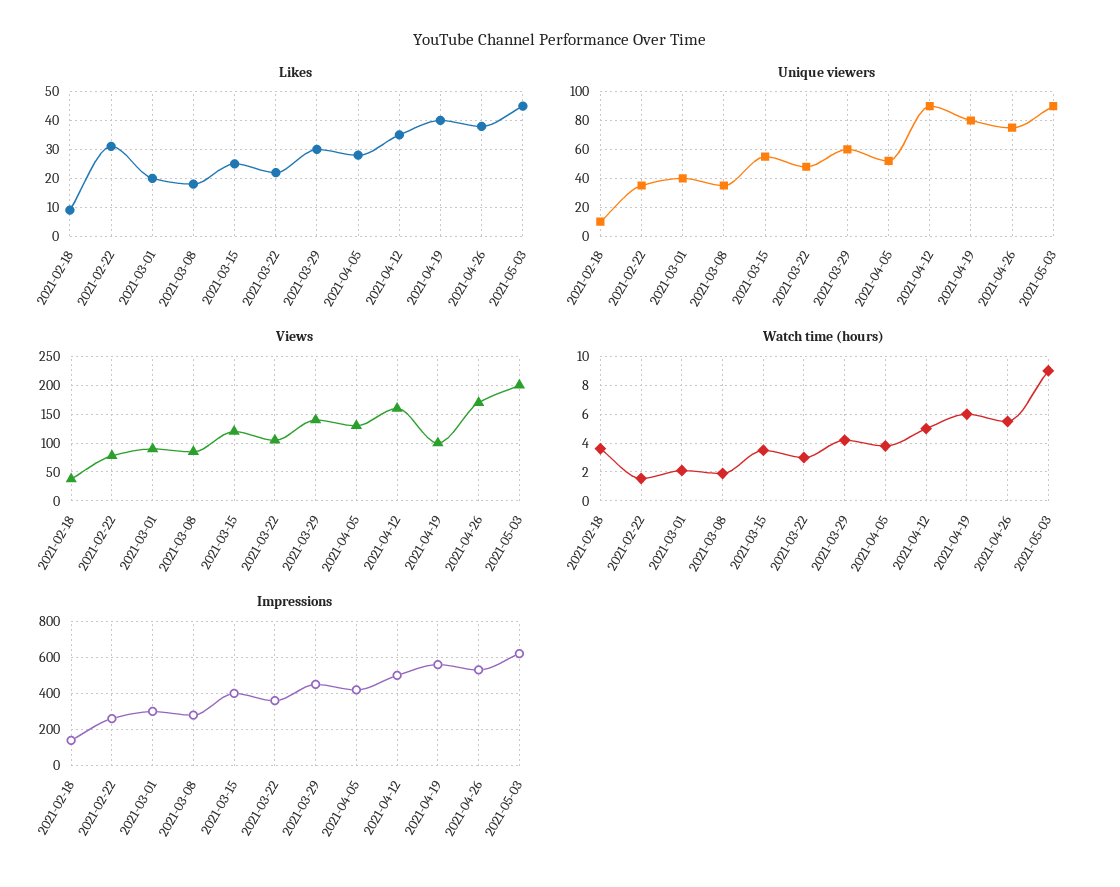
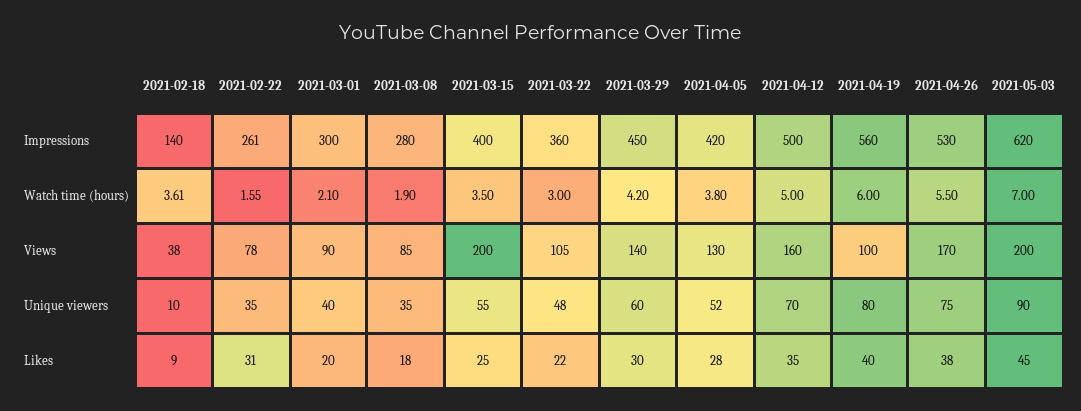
Unique viewers, 2021-04-12: 90 -> 70
Views, 2021-03-15: 125 -> 200
Watch time (hours), 2021-05-03: 9 -> 7

